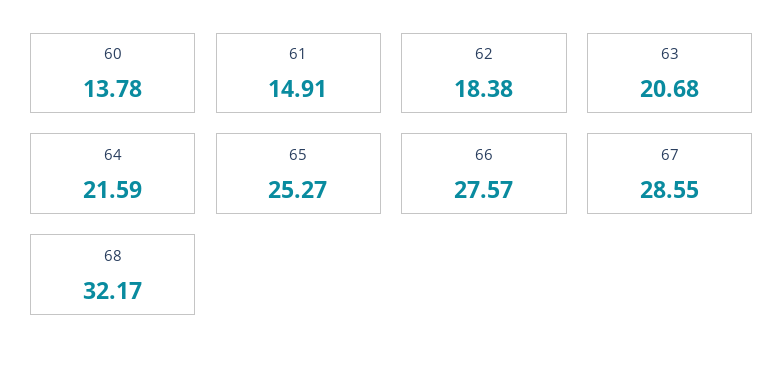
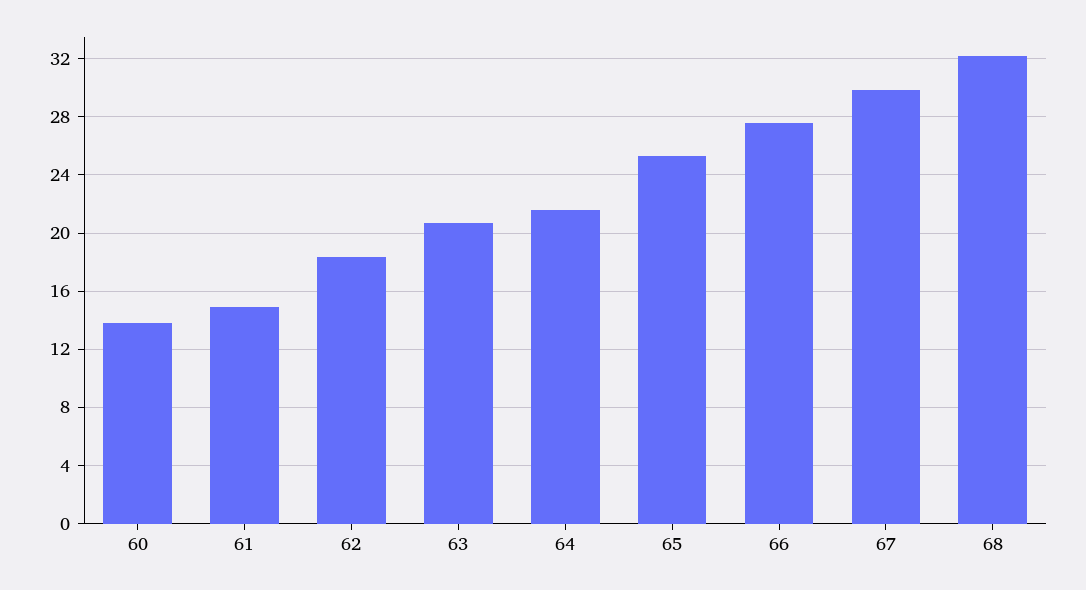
67: 28.55 -> 30

